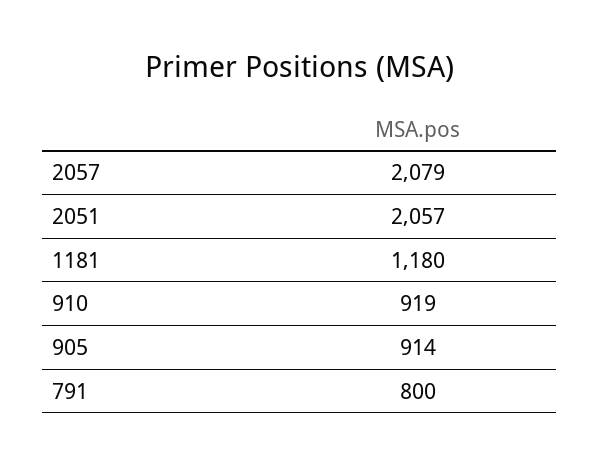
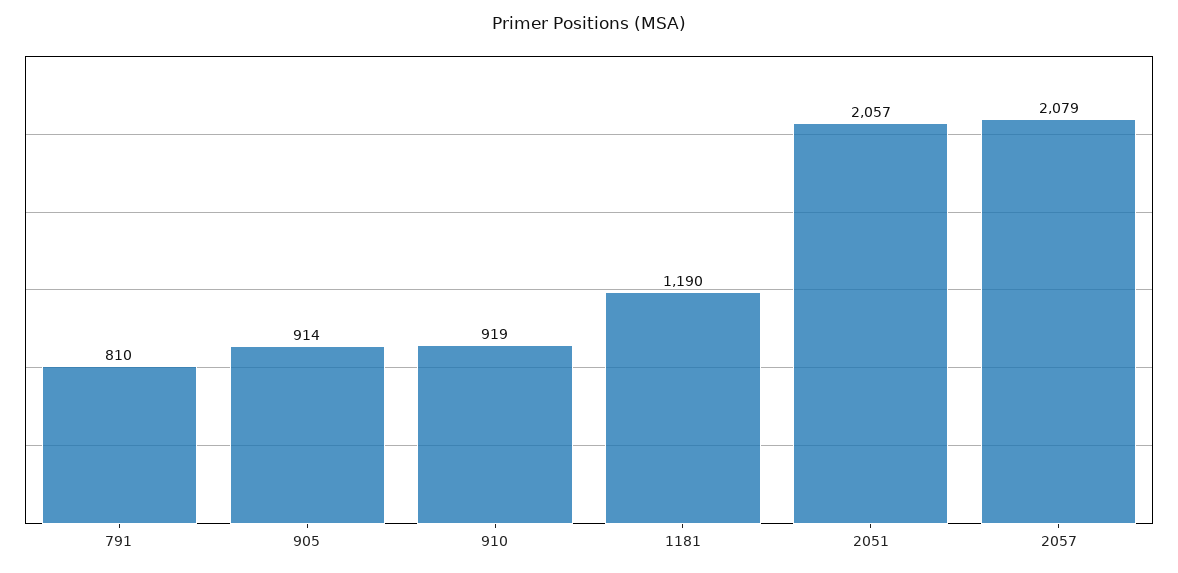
1181: 1180 -> 1190
791: 800 -> 810

